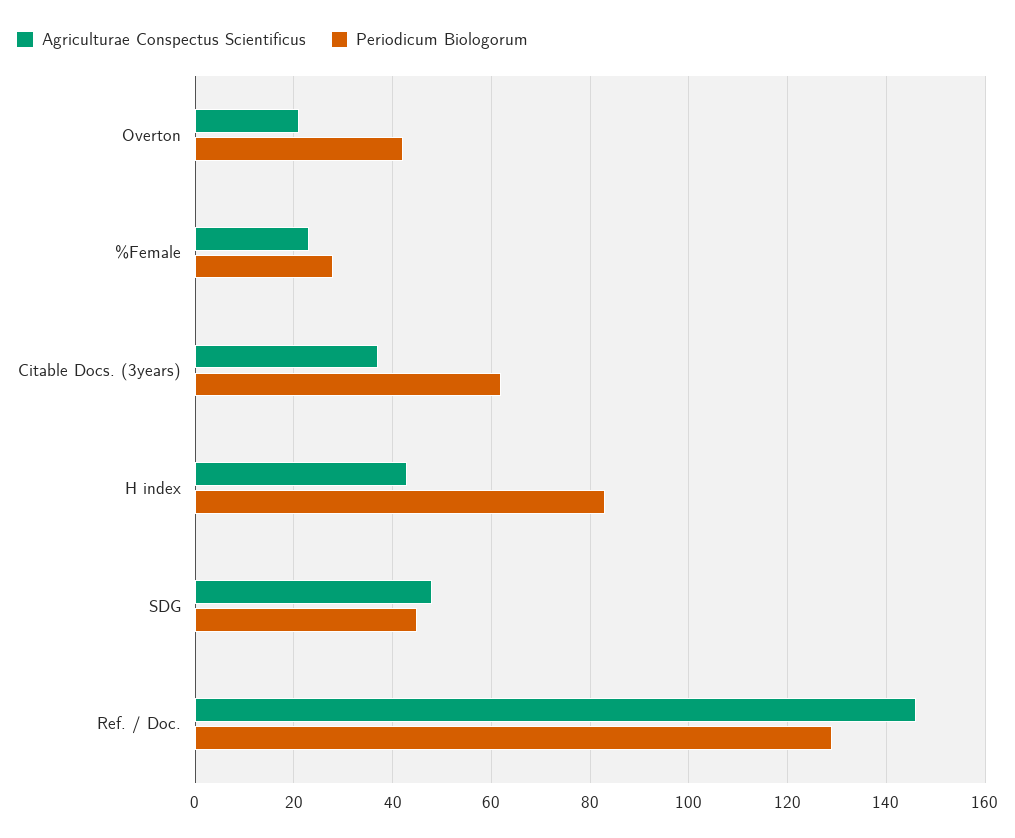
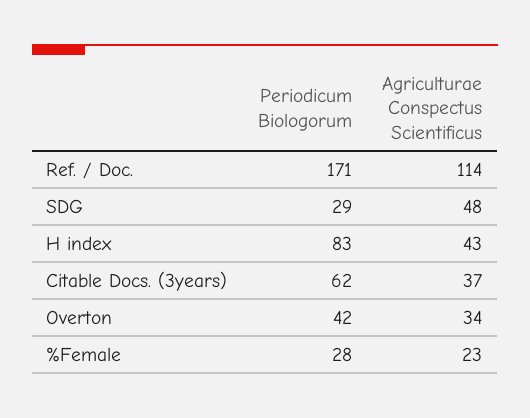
Agriculturae Conspectus Scientificus, Overton: 20 -> 34
Periodicum Biologorum, SDG: 45 -> 29
Agriculturae Conspectus Scientificus, Ref. / Doc.: 145 -> 114
Periodicum Biologorum, Ref. / Doc.: 130 -> 171

